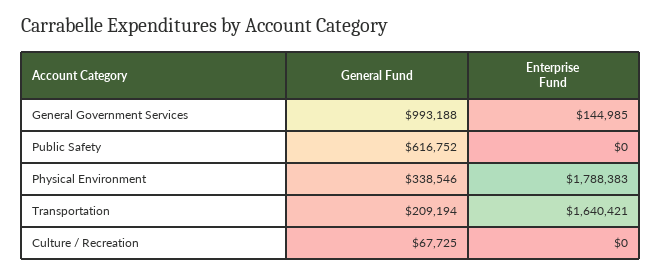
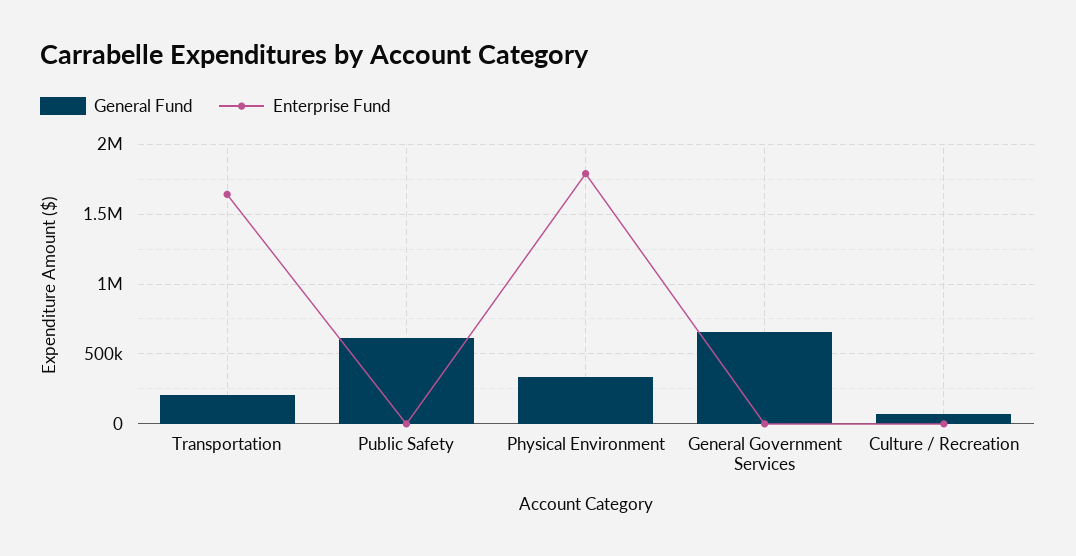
General Fund, General Government Services: 993188 -> 650000
Enterprise Fund, General Government Services: 144985 -> 0

